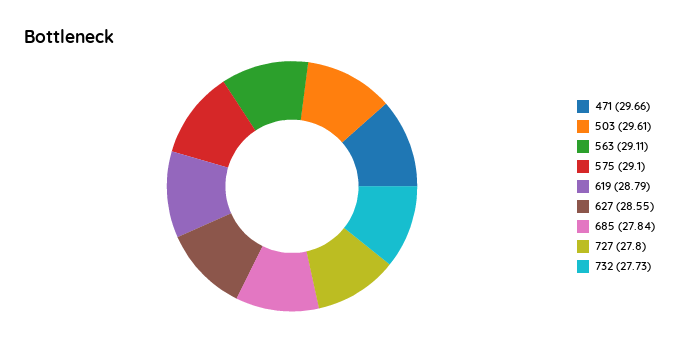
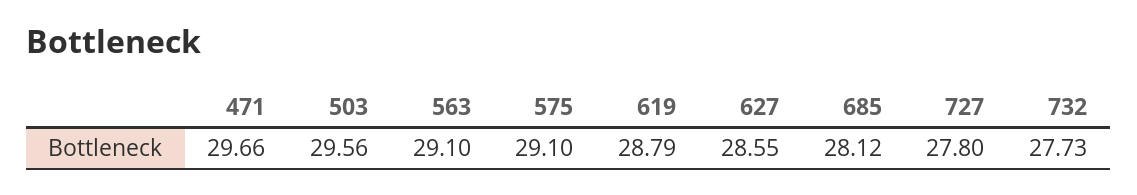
503: 29.61 -> 29.56
563: 29.11 -> 29.1
685: 27.84 -> 28.12

